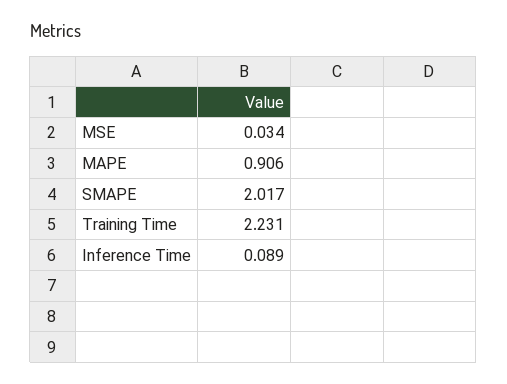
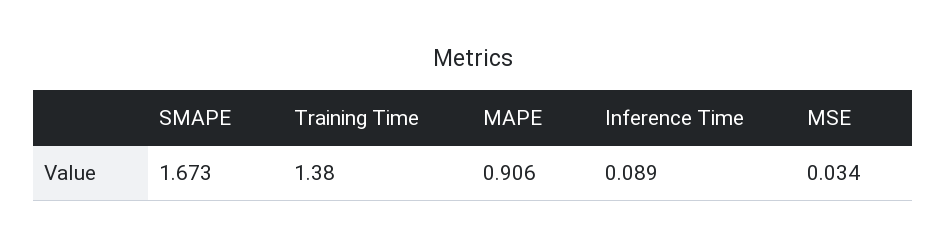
SMAPE: 2.017 -> 1.673
Training Time: 2.231 -> 1.38

